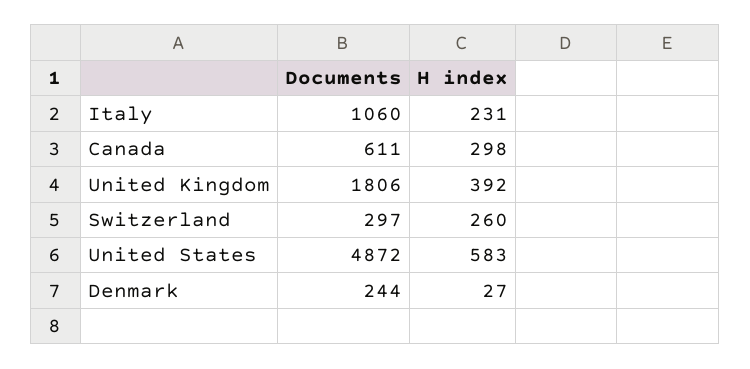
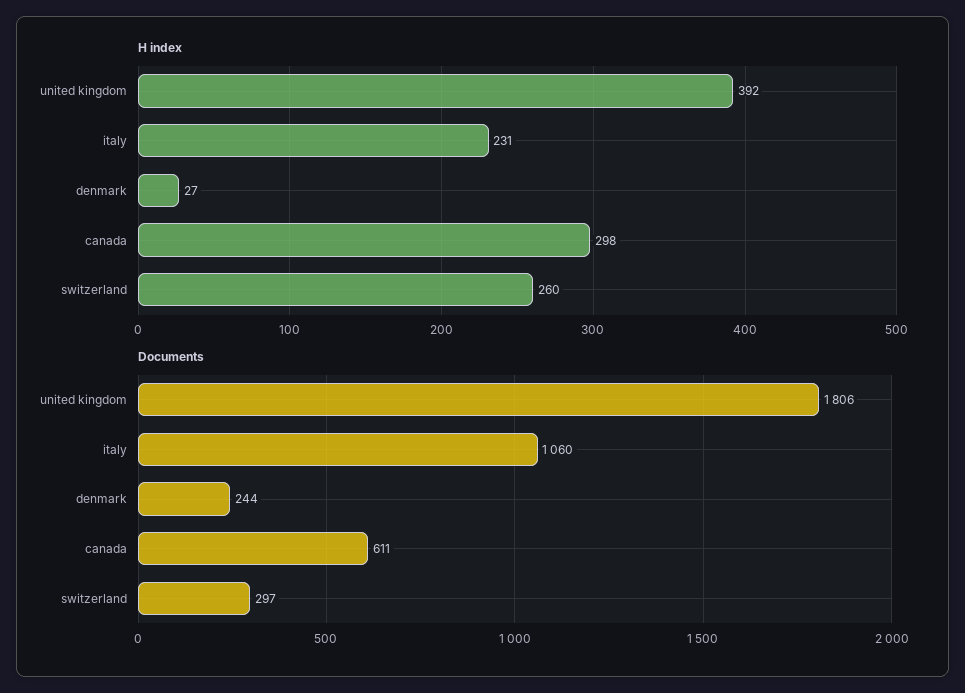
Documents, United States: 4872 -> none
H index, United States: 583 -> none

